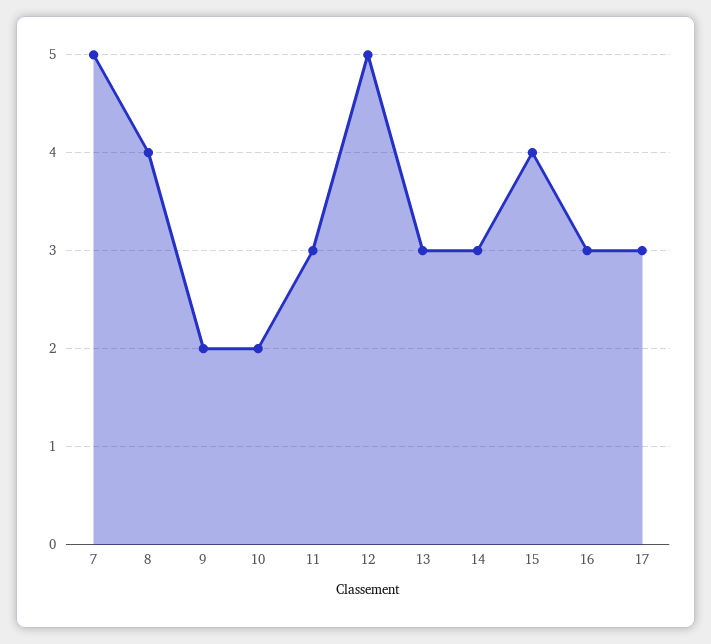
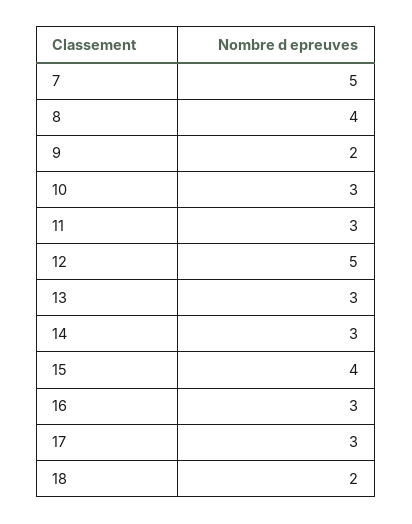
10: 2 -> 3
18: none -> 2

